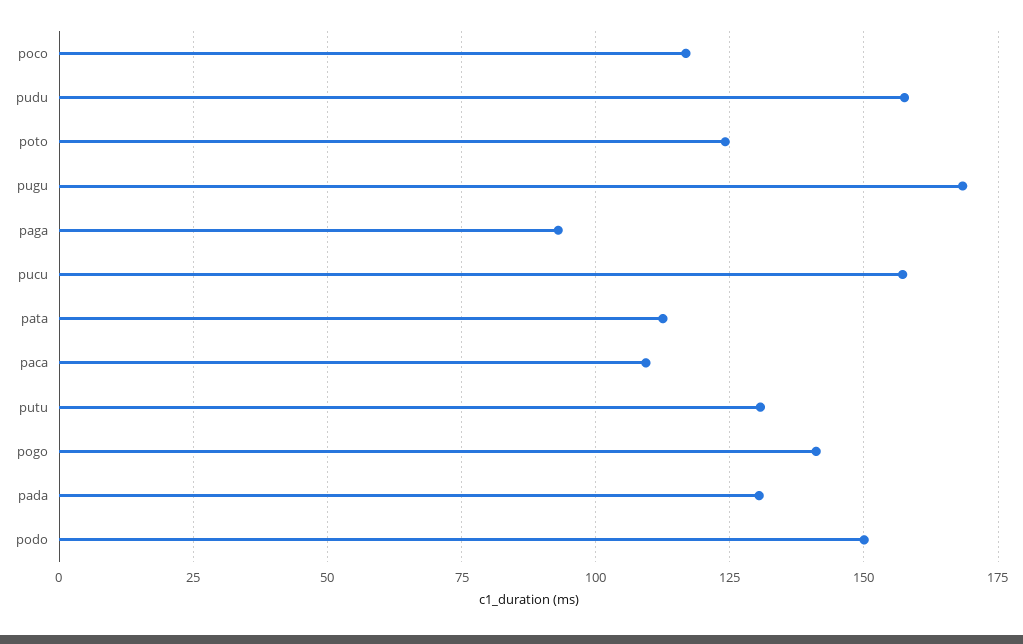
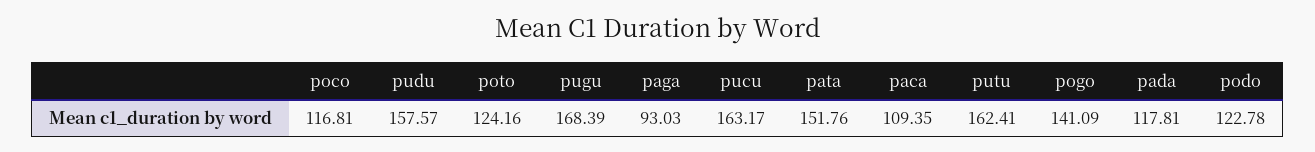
pucu: 157.5 -> 163.17
pata: 112.5 -> 151.76
putu: 130 -> 162.41
pada: 130 -> 117.81
podo: 150 -> 122.78

